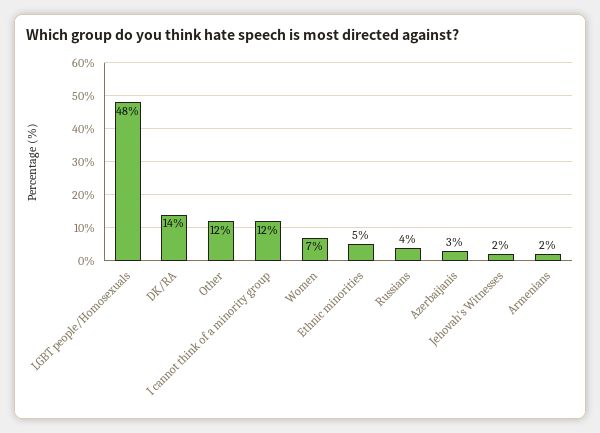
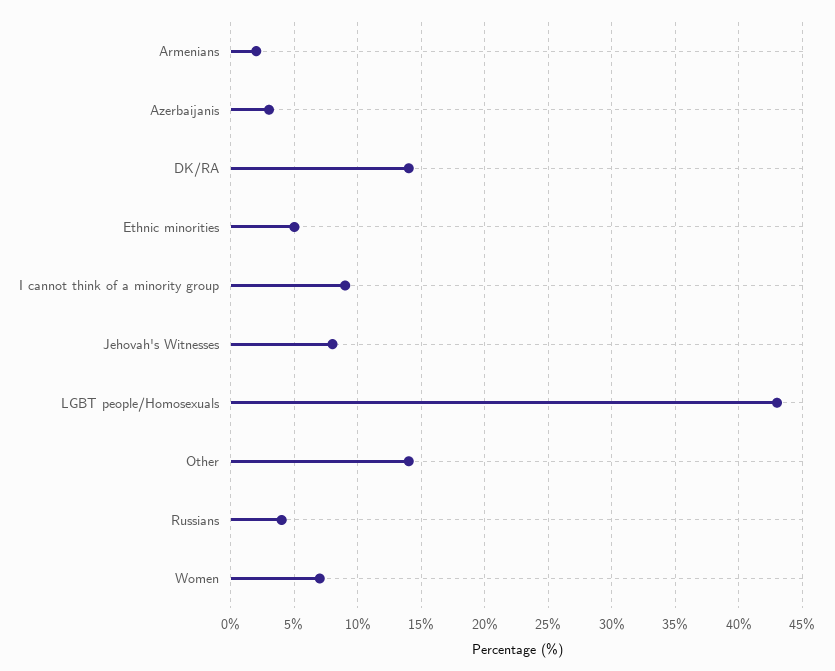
LGBT people/Homosexuals: 48 -> 43
Other: 12 -> 14
I cannot think of a minority group: 12 -> 9
Jehovah's Witnesses: 2 -> 8

